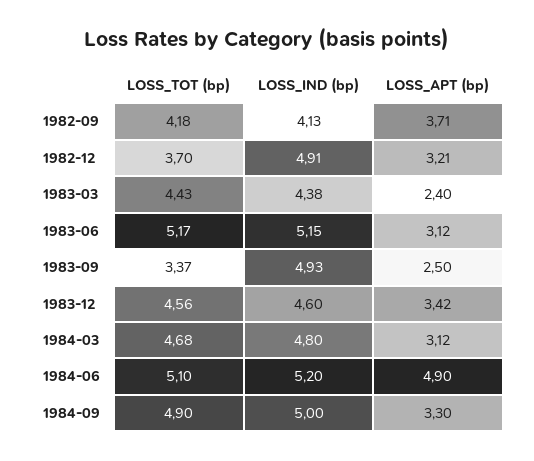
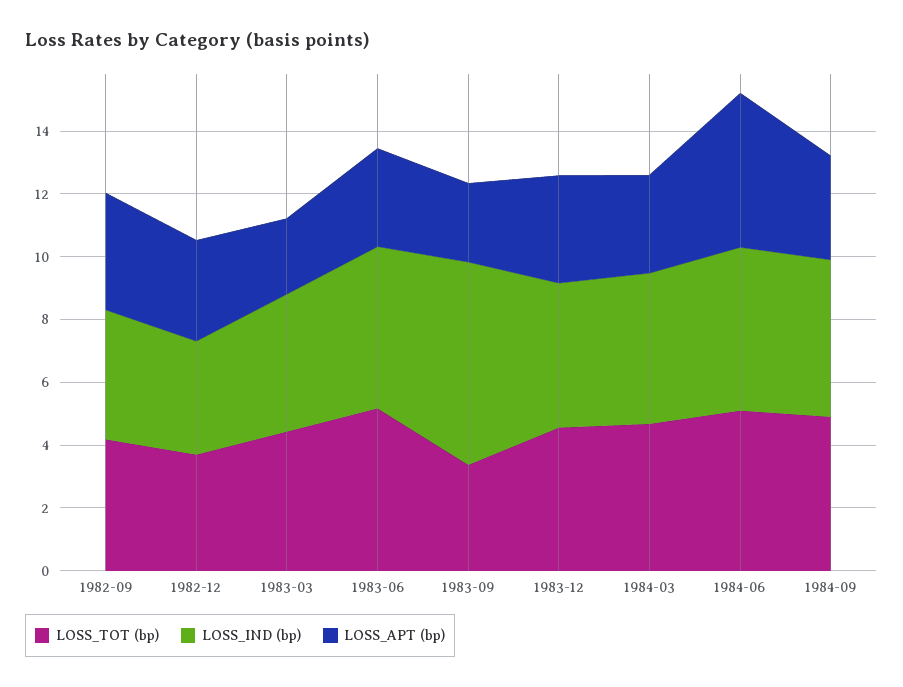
LOSS_IND (bp), 1982-12: 4.91 -> 3.5
LOSS_IND (bp), 1983-09: 4.93 -> 6.5

